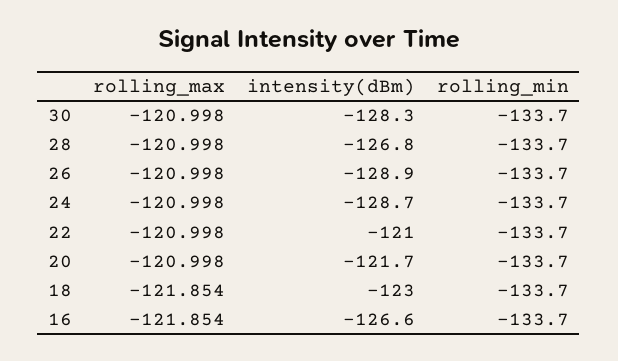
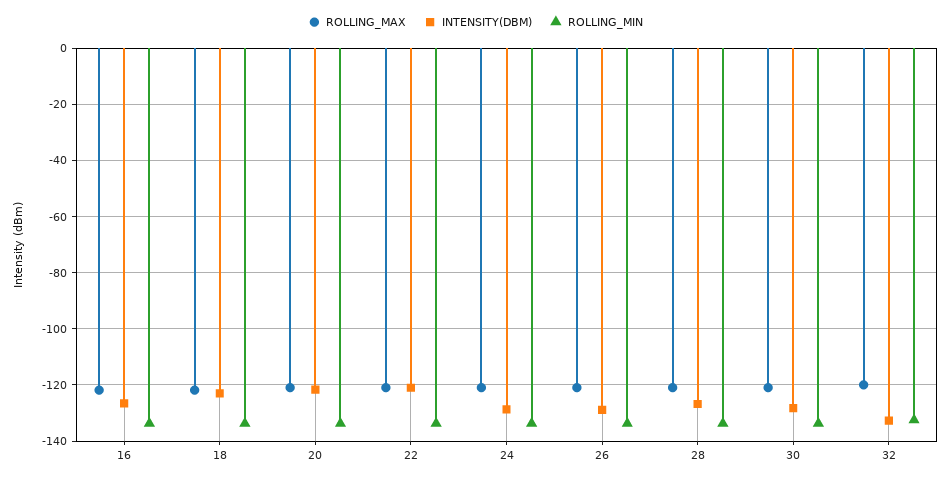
rolling_max, 32: none -> -120
intensity(dBm), 32: none -> -132.5
rolling_min, 32: none -> -132.5

